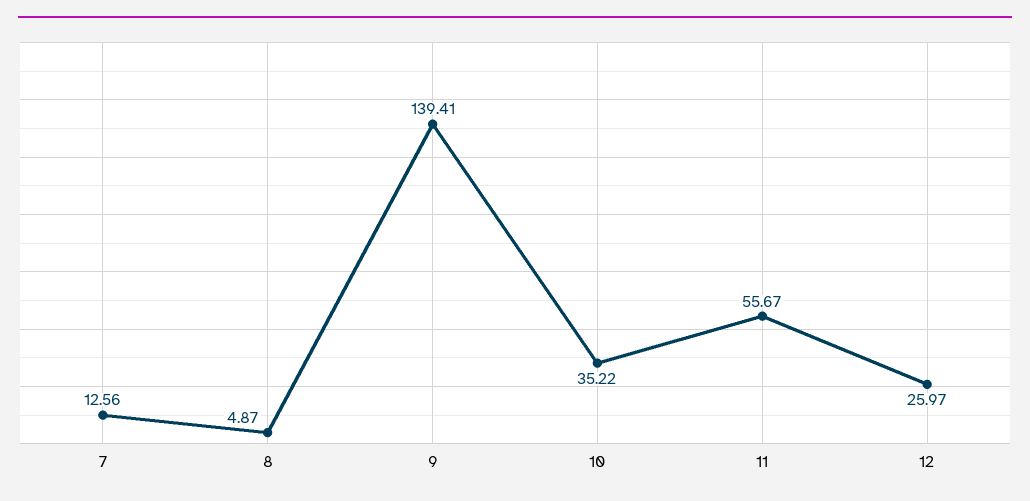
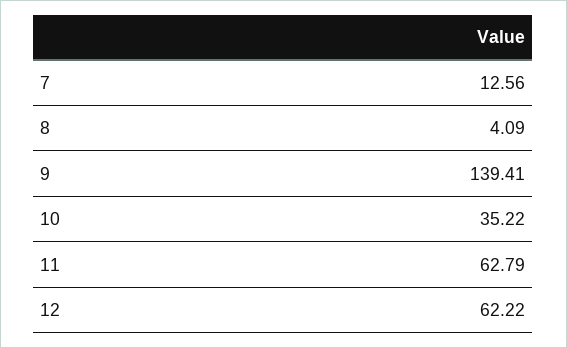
8: 4.87 -> 4.09
11: 55.67 -> 62.79
12: 25.97 -> 62.22

